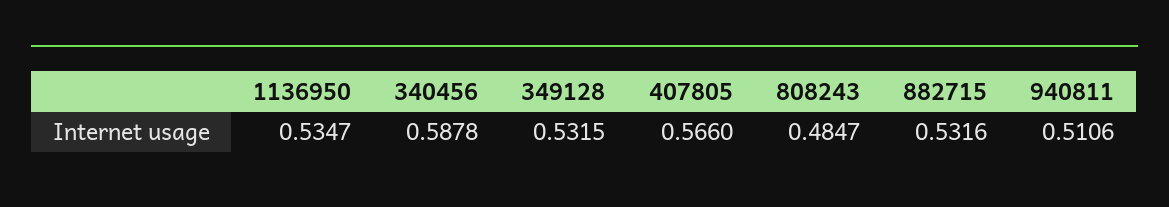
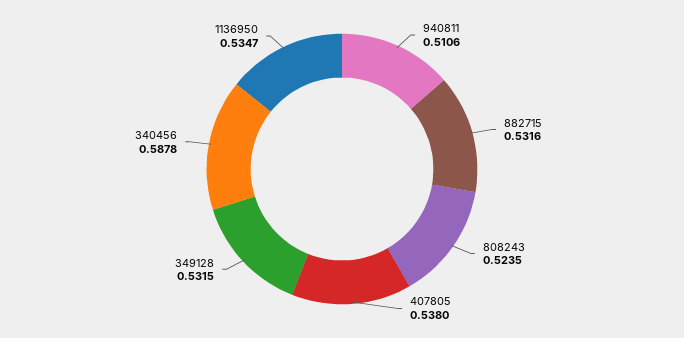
407805: 0.566 -> 0.538
808243: 0.4847 -> 0.5235

